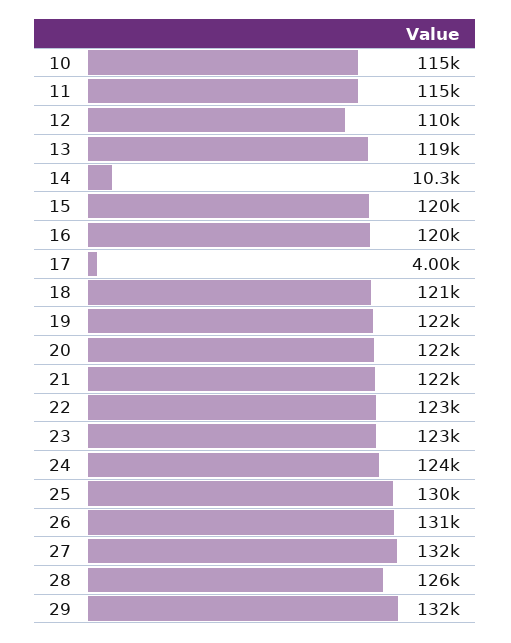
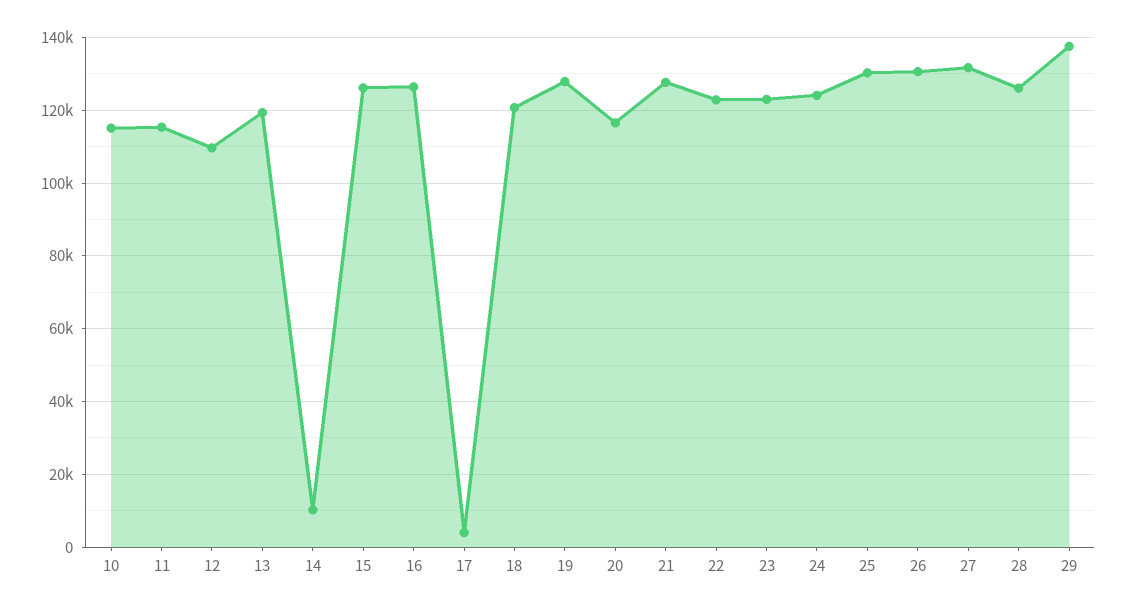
15: 120000 -> 126000
16: 120000 -> 126000
19: 122000 -> 128000
20: 122000 -> 116000
21: 122000 -> 128000
29: 132000 -> 138000

